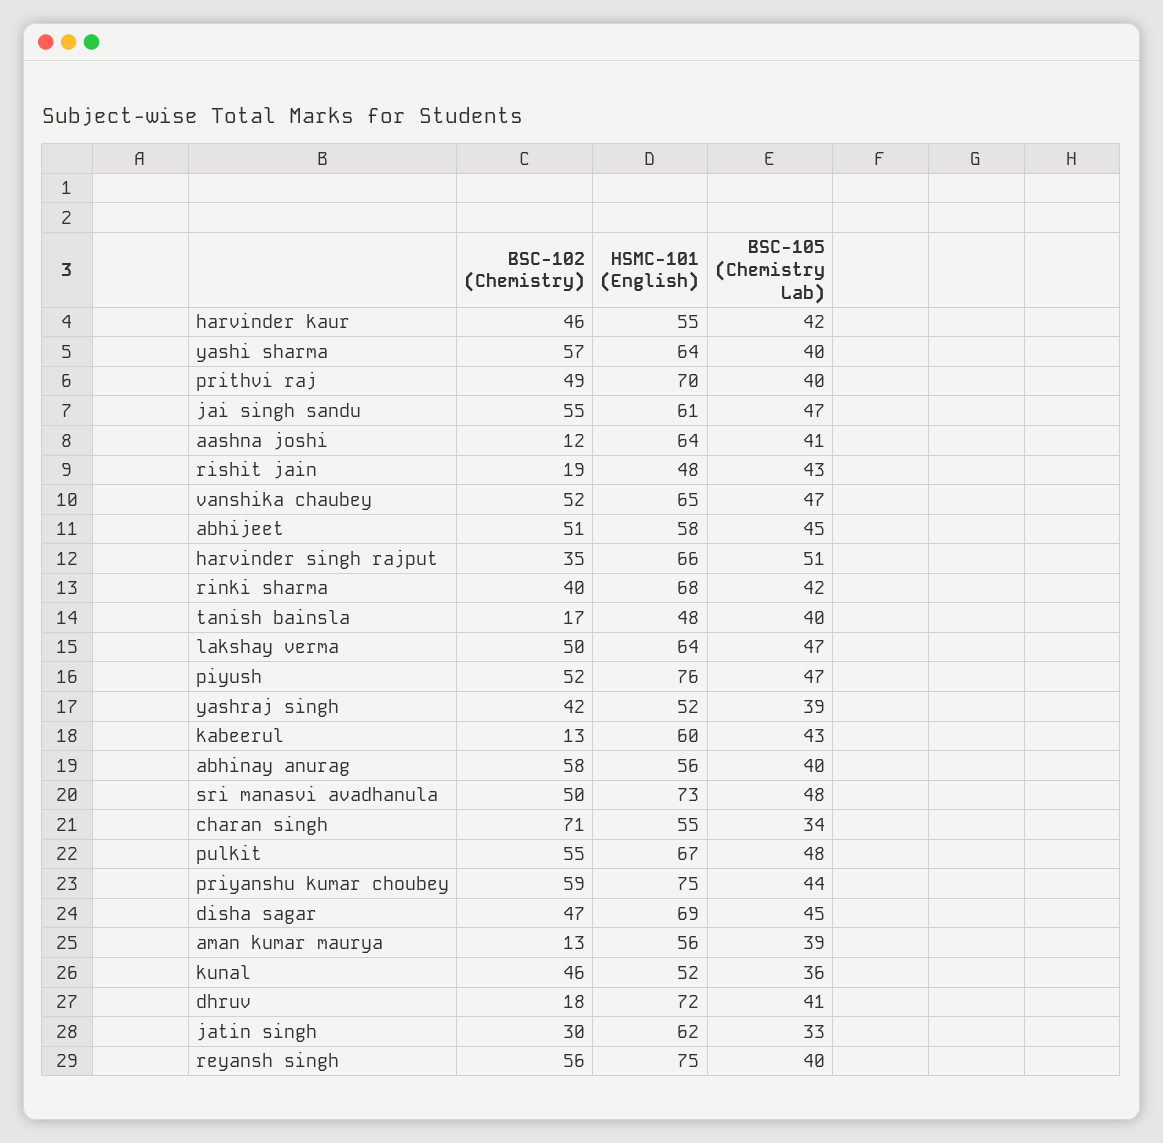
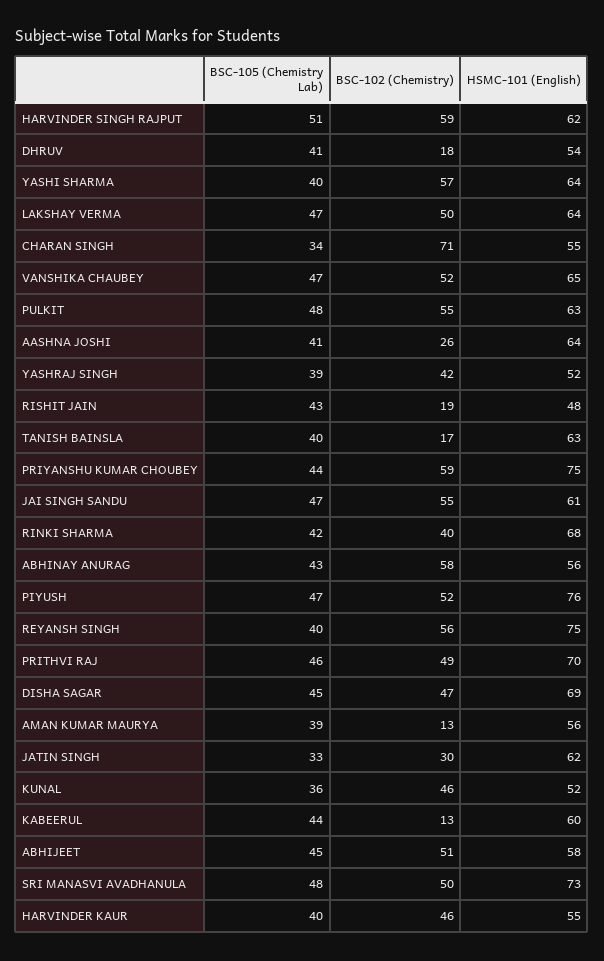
BSC-105 (Chemistry Lab), harvinder kaur: 42 -> 40
BSC-105 (Chemistry Lab), prithvi raj: 40 -> 46
BSC-102 (Chemistry), aashna joshi: 12 -> 26
BSC-102 (Chemistry), harvinder singh rajput: 35 -> 59
HSMC-101 (English), harvinder singh rajput: 66 -> 62
HSMC-101 (English), tanish bainsla: 48 -> 63
BSC-105 (Chemistry Lab), kabeerul: 43 -> 44
BSC-105 (Chemistry Lab), abhinay anurag: 40 -> 43
HSMC-101 (English), pulkit: 67 -> 63
HSMC-101 (English), dhruv: 72 -> 54

